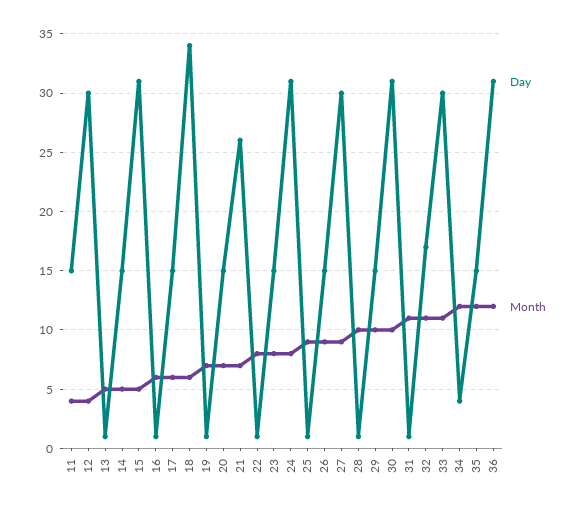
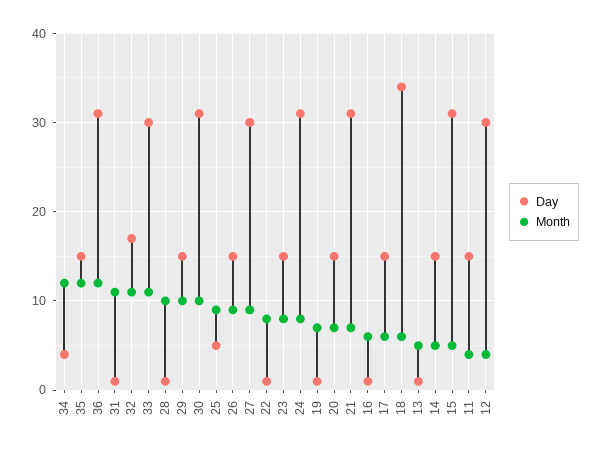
Day, 21: 26 -> 31
Day, 25: 1 -> 5

